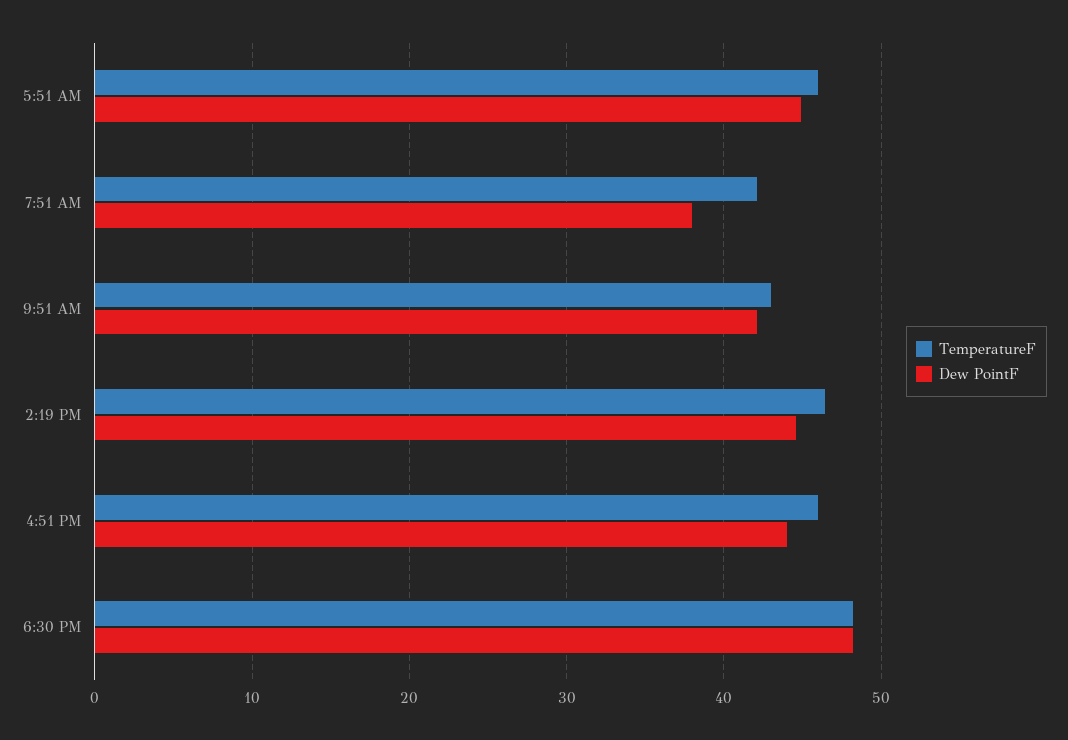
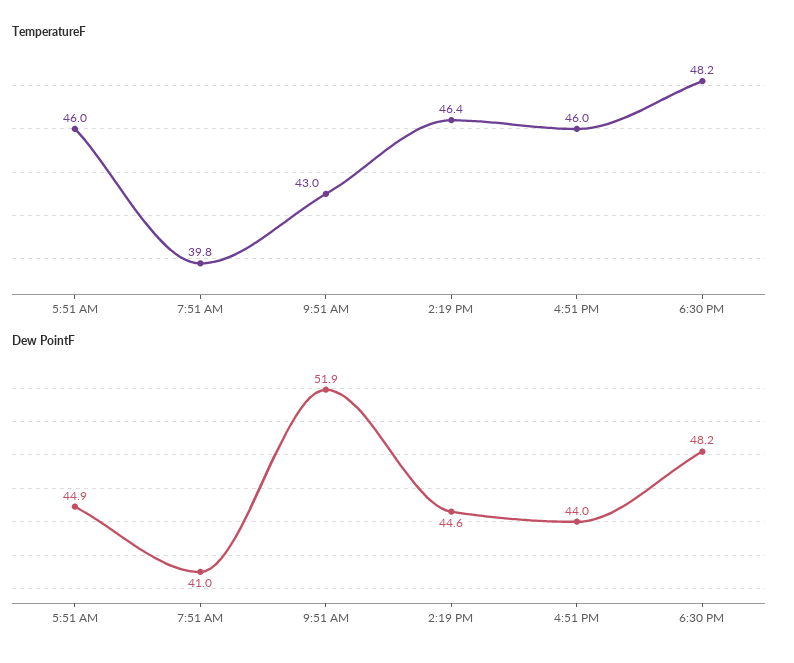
TemperatureF, 7:51 AM: 42 -> 39.8
Dew PointF, 7:51 AM: 38 -> 41
Dew PointF, 9:51 AM: 42 -> 51.9

